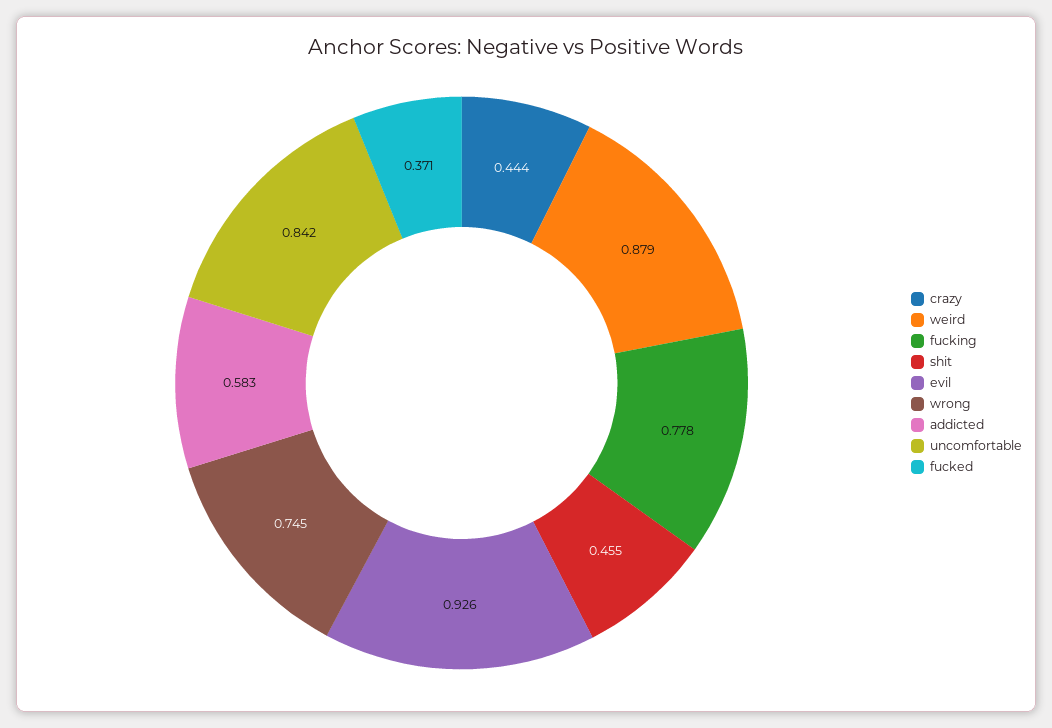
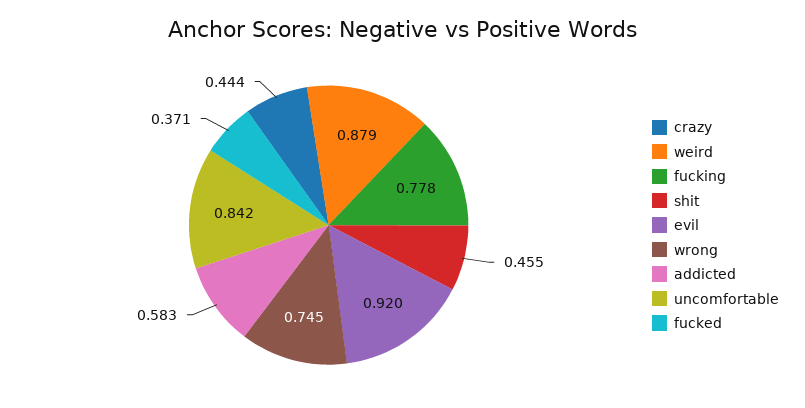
evil: 0.926 -> 0.92

